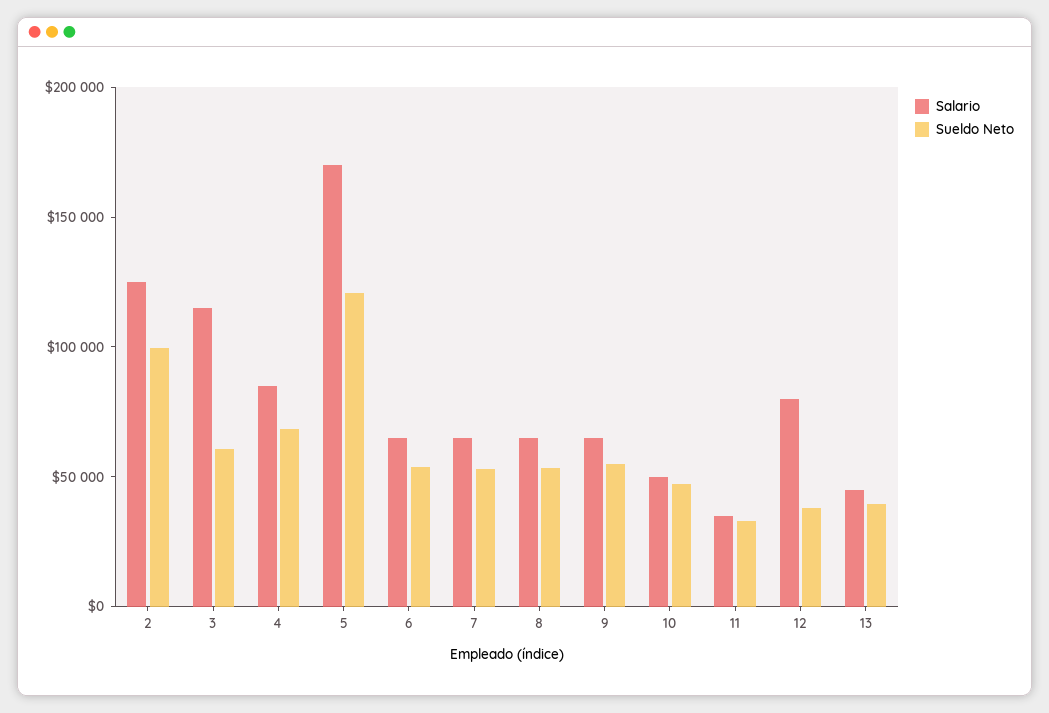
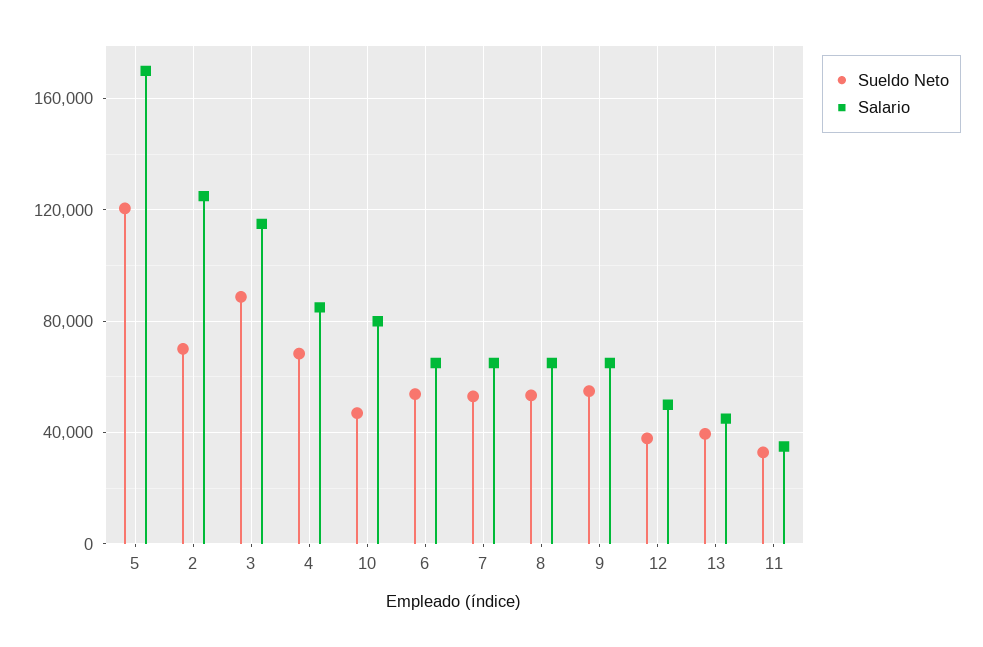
Sueldo Neto, 2: 100000 -> 70000
Sueldo Neto, 3: 60000 -> 90000
Salario, 10: 50000 -> 80000
Salario, 12: 80000 -> 50000

